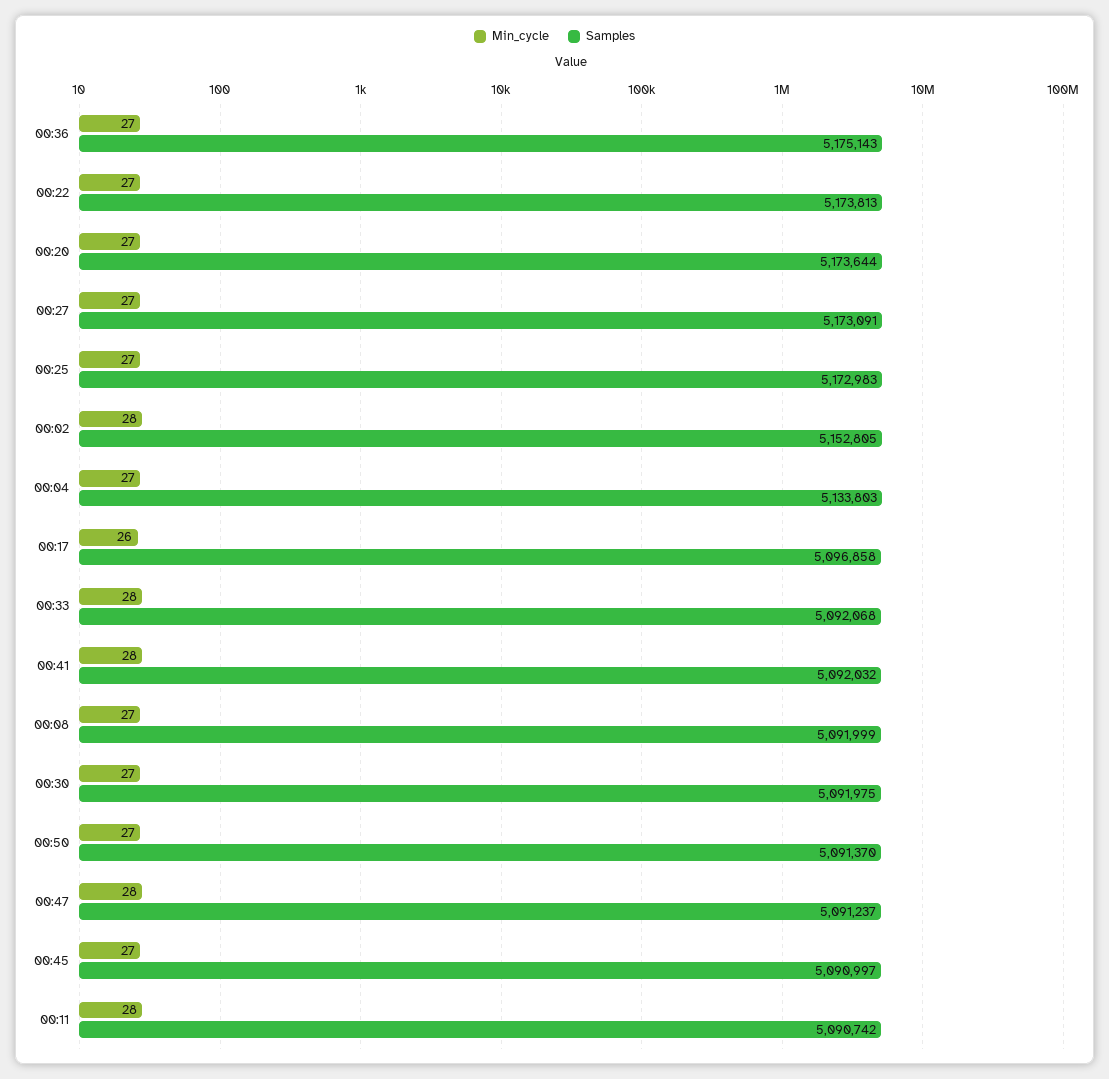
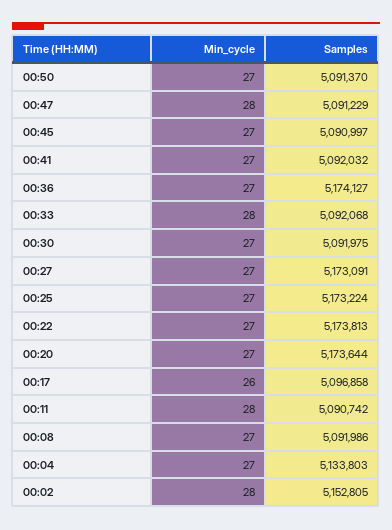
Samples, 00:36: 5175143 -> 5174127
Samples, 00:25: 5172983 -> 5173224
Min_cycle, 00:41: 28 -> 27
Samples, 00:08: 5091999 -> 5091986
Samples, 00:47: 5091237 -> 5091229

